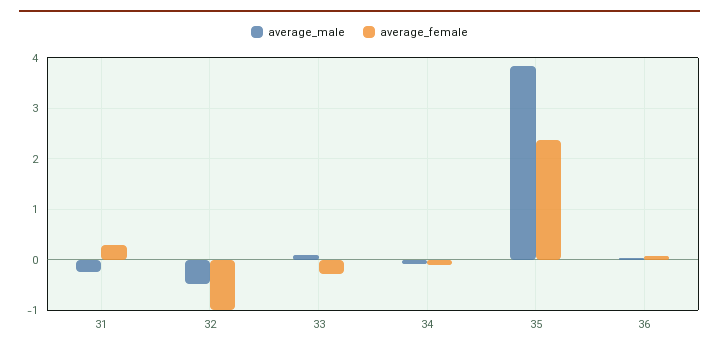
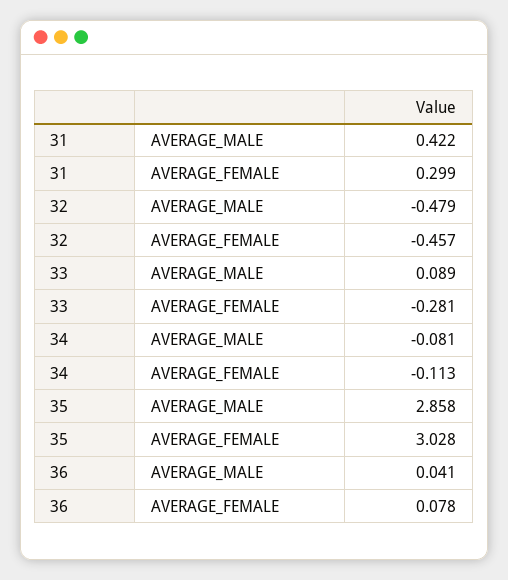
average_male, 31: -0.2 -> 0.422
average_female, 32: -1 -> -0.457
average_male, 35: 3.8 -> 2.858
average_female, 35: 2.4 -> 3.028

